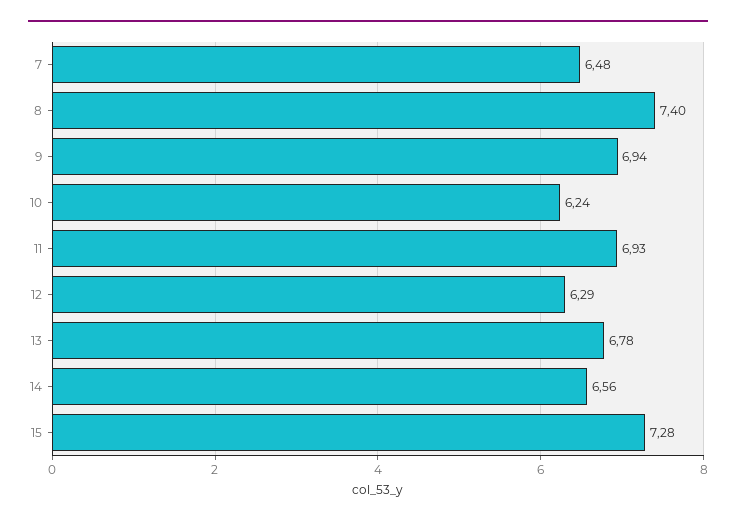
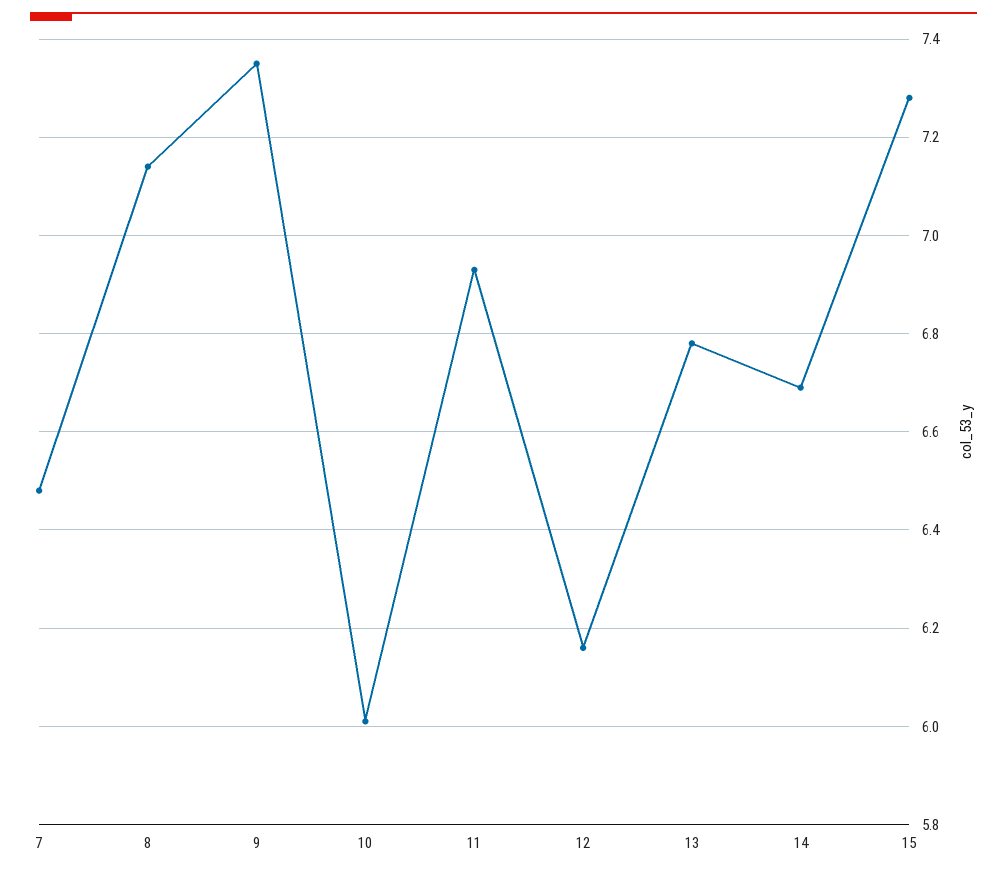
8: 7.4 -> 7.15
9: 6.94 -> 7.35
10: 6.24 -> 6
12: 6.29 -> 6.15
14: 6.56 -> 6.7

